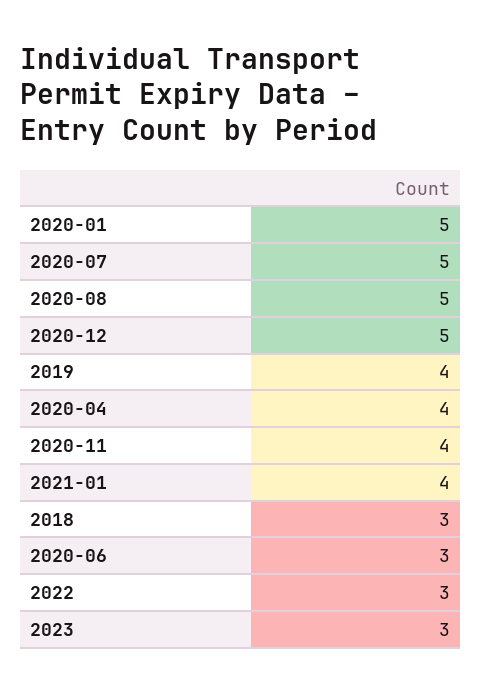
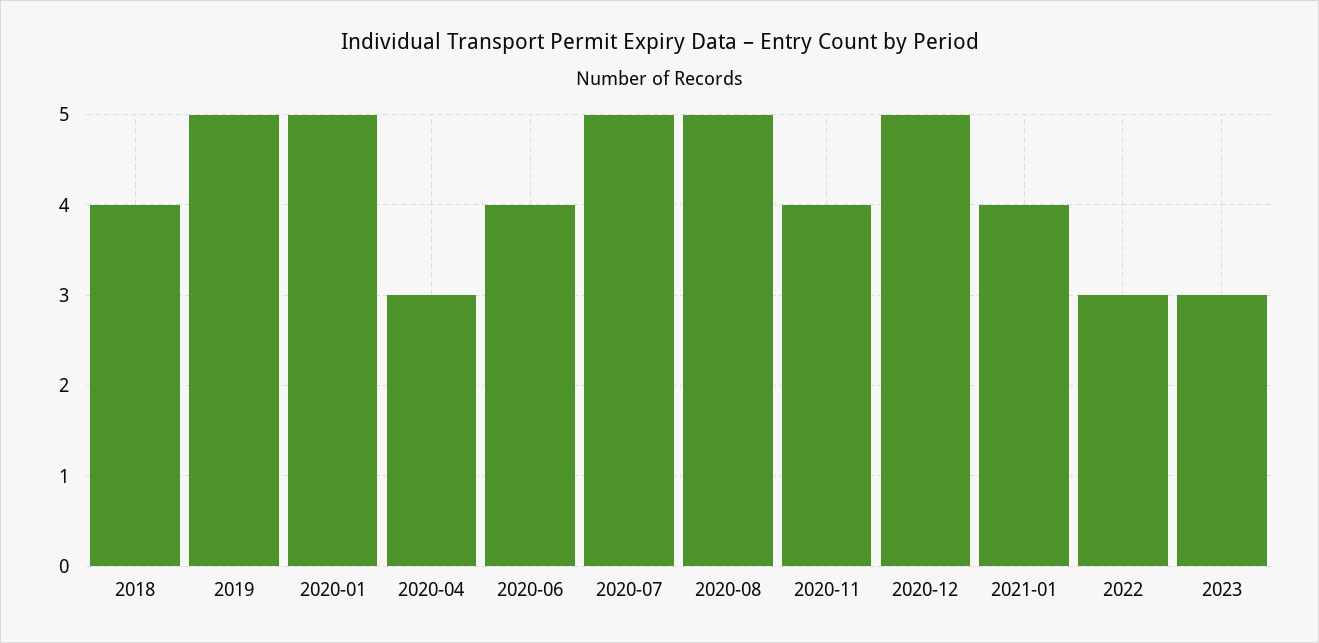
2019: 4 -> 5
2020-04: 4 -> 3
2018: 3 -> 4
2020-06: 3 -> 4

